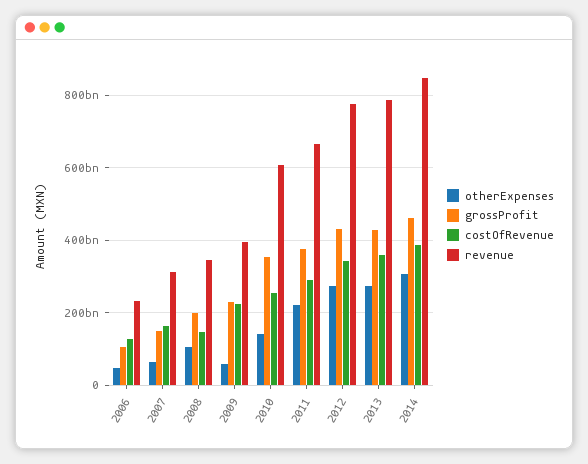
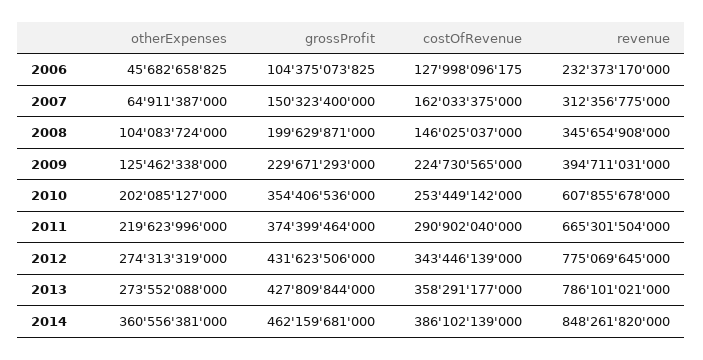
otherExpenses, 2009: 60000000000 -> 125462338000
otherExpenses, 2010: 140000000000 -> 202085127000
otherExpenses, 2014: 300000000000 -> 360556381000

